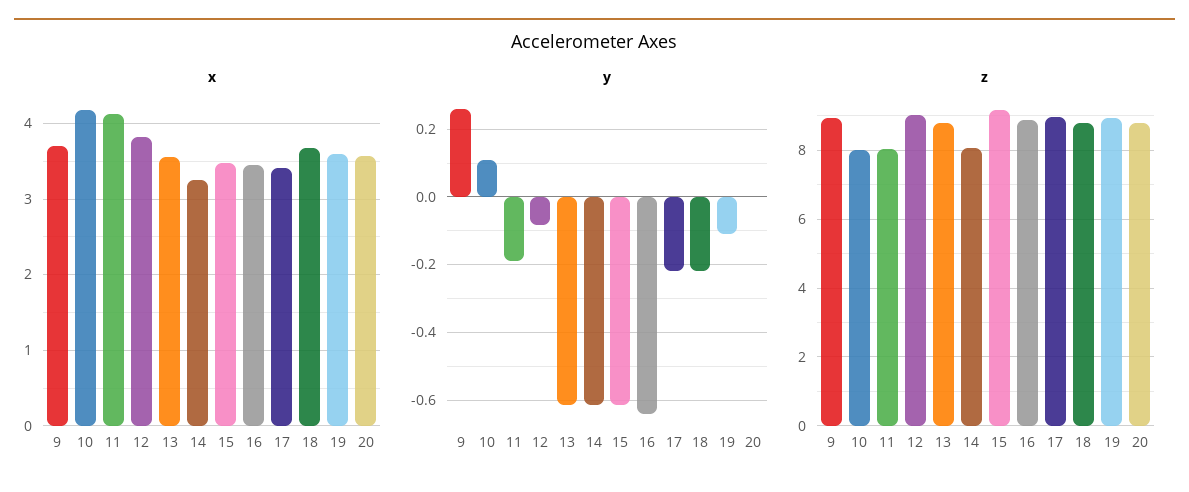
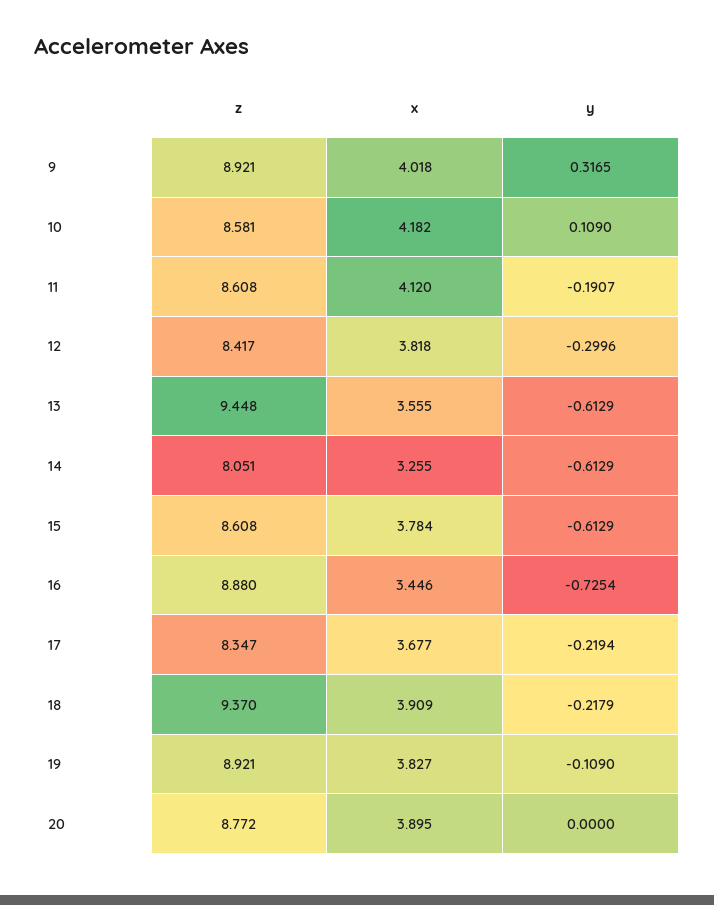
x, 9: 3.7 -> 4.018
x, 15: 3.5 -> 3.784
x, 17: 3.4 -> 3.677
x, 18: 3.7 -> 3.909
x, 19: 3.6 -> 3.827
x, 20: 3.6 -> 3.895
y, 9: 0.26 -> 0.3165
y, 12: -0.08 -> -0.2996
y, 16: -0.64 -> -0.7254
z, 10: 8 -> 8.581
z, 11: 8 -> 8.608
z, 12: 9 -> 8.417
z, 13: 8.8 -> 9.448
z, 15: 9.2 -> 8.608
z, 17: 9 -> 8.347
z, 18: 8.8 -> 9.37

